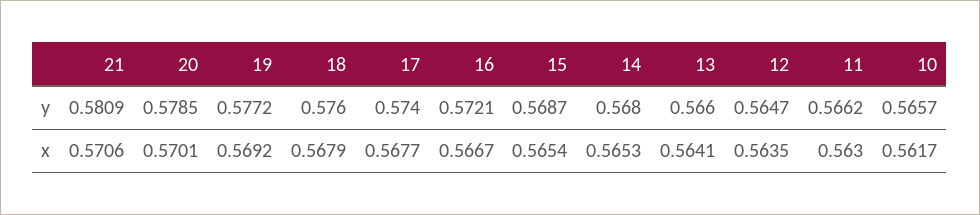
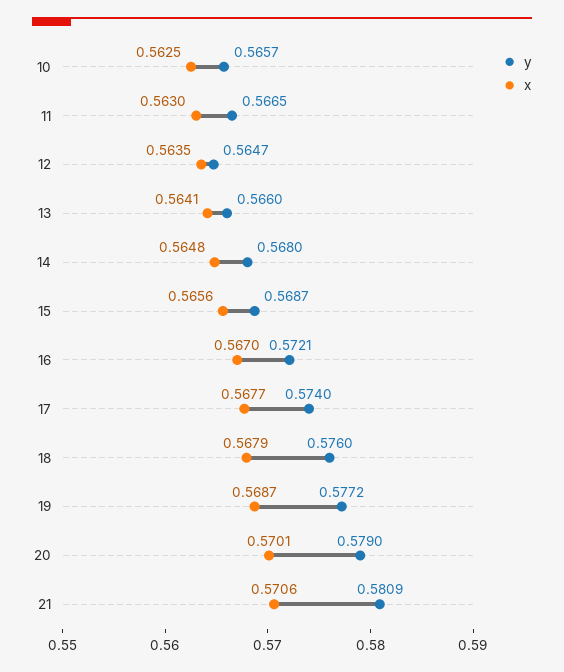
y, 20: 0.5785 -> 0.579
y, 11: 0.5662 -> 0.5665
x, 19: 0.5692 -> 0.5687
x, 16: 0.5667 -> 0.567
x, 15: 0.5654 -> 0.5656
x, 14: 0.5653 -> 0.5648
x, 10: 0.5617 -> 0.5625

